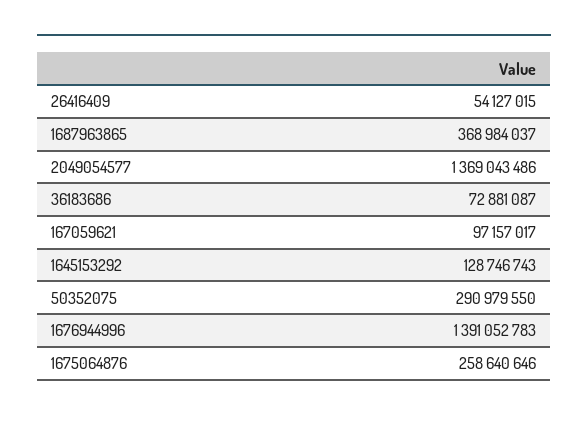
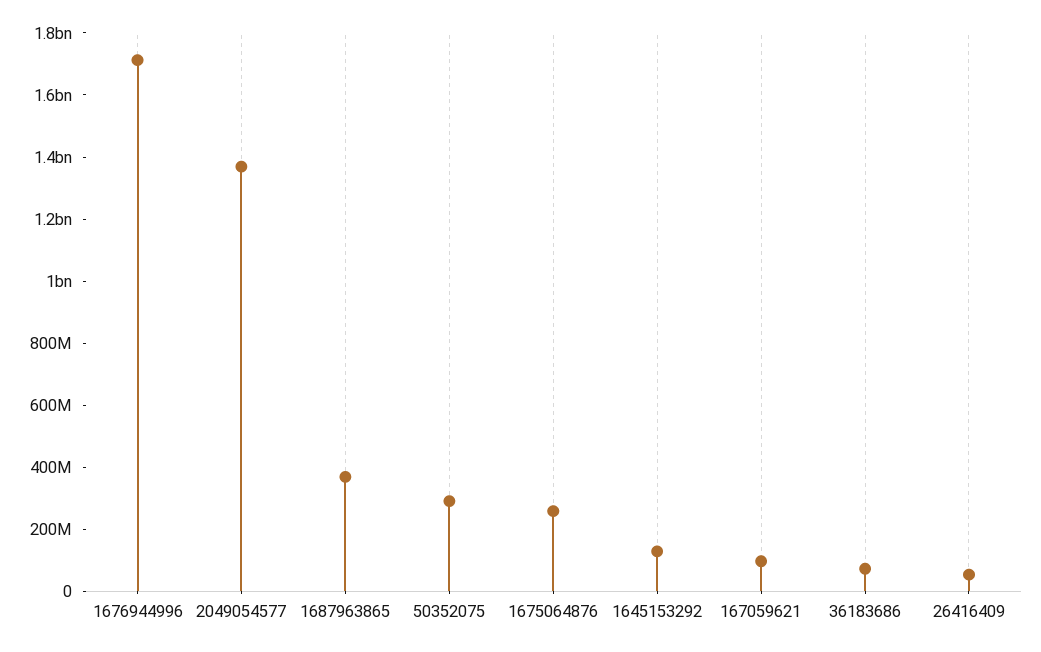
1676944996: 1391052783 -> 1700000000

